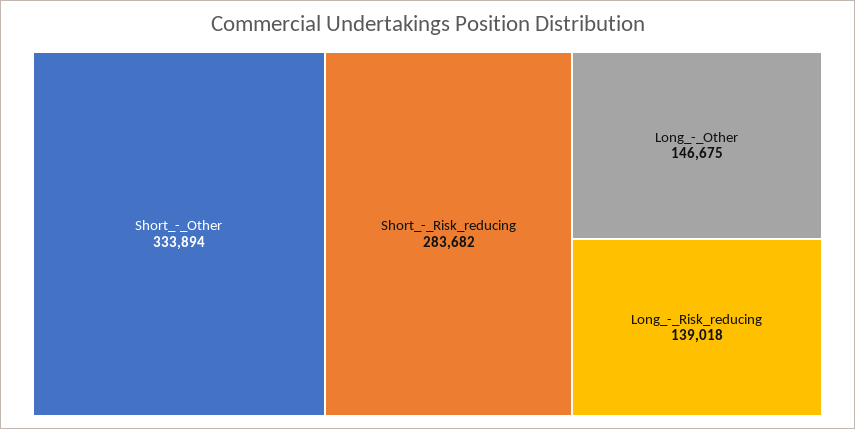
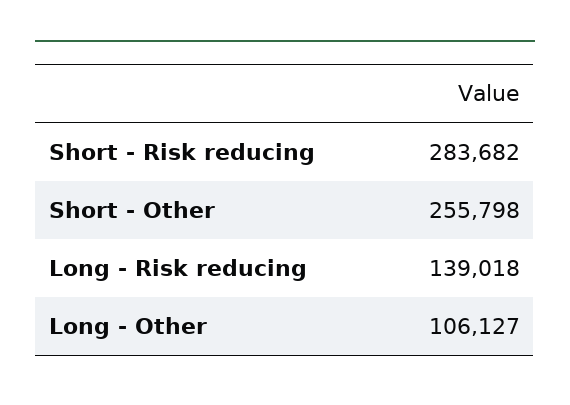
Short_-_Other: 333894 -> 255798
Long_-_Other: 146675 -> 106127

